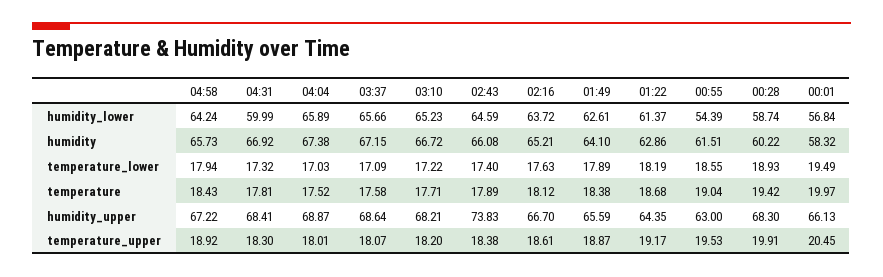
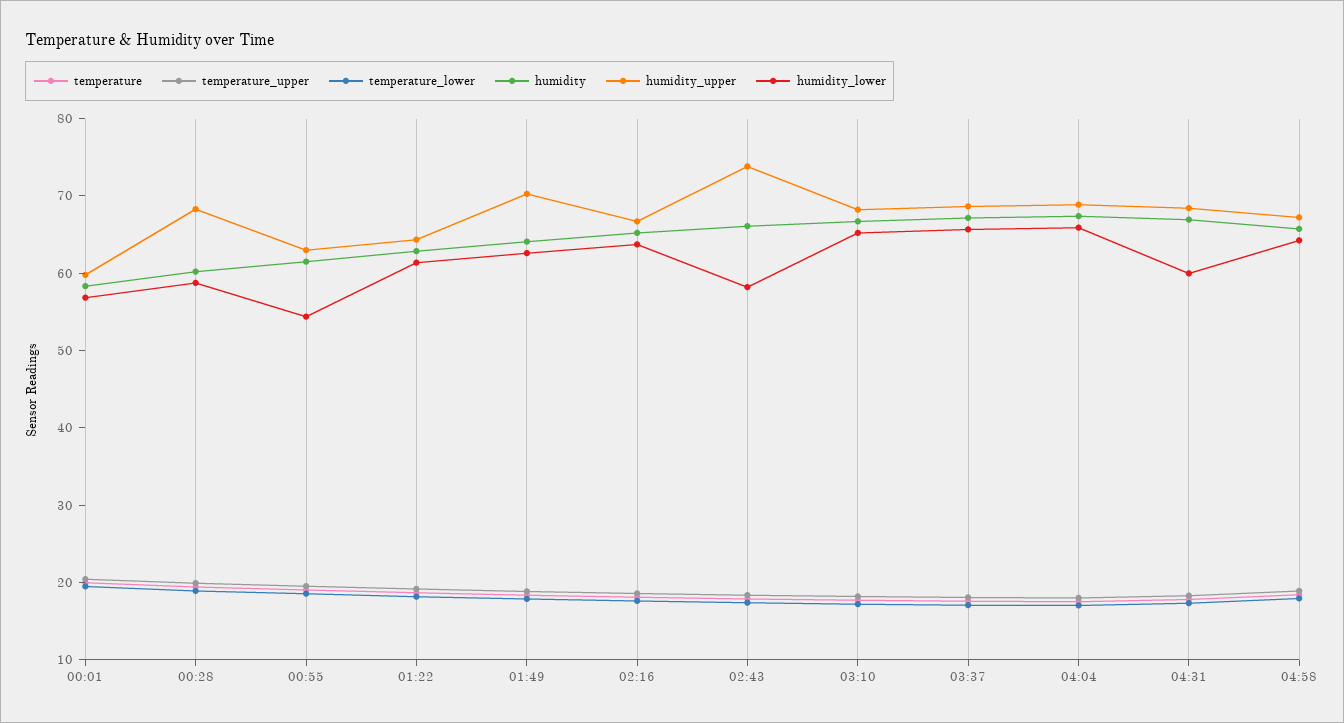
humidity_lower, 02:43: 64.59 -> 58
humidity_upper, 01:49: 65.59 -> 70
humidity_upper, 00:01: 66.13 -> 60

